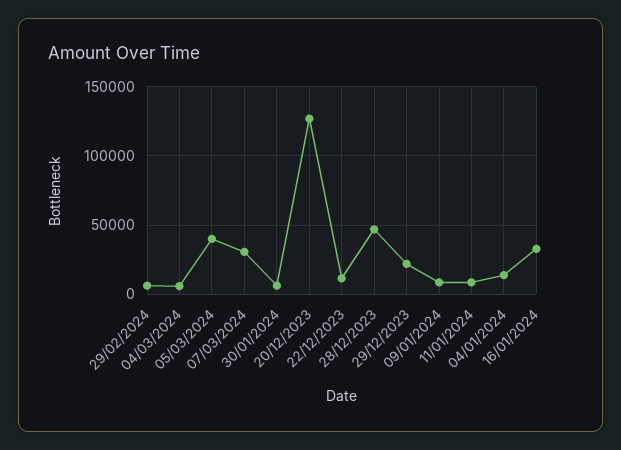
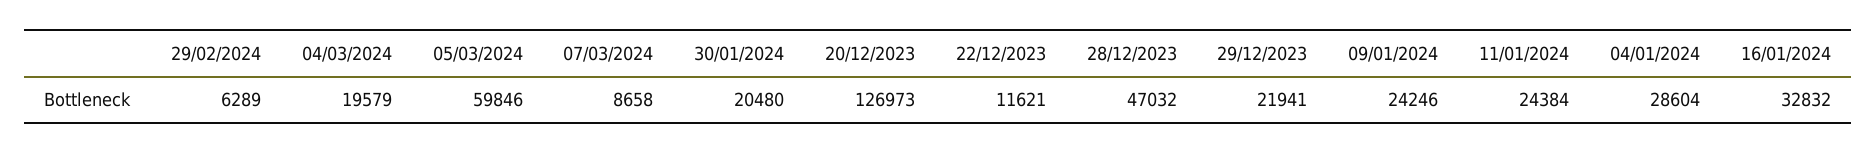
04/03/2024: 5000 -> 19579
05/03/2024: 40000 -> 59846
07/03/2024: 30000 -> 8658
30/01/2024: 5000 -> 20480
09/01/2024: 10000 -> 24246
11/01/2024: 10000 -> 24384
04/01/2024: 15000 -> 28604

